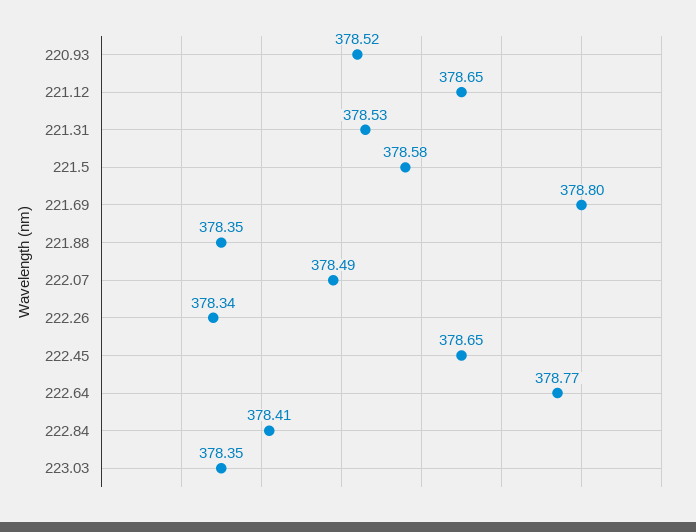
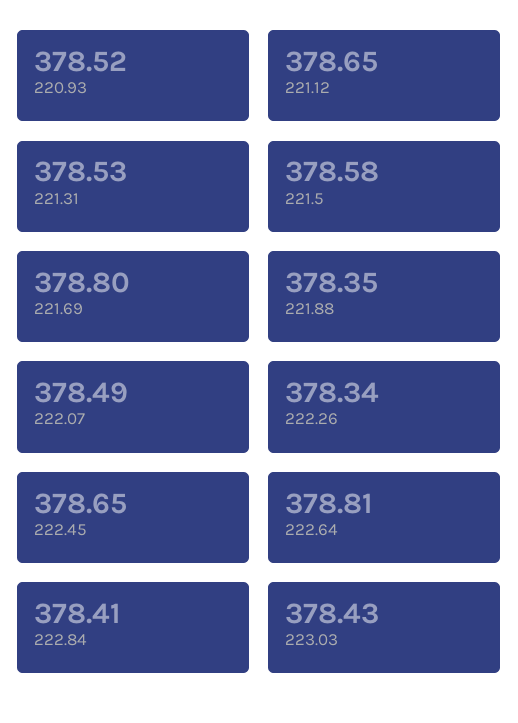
222.64: 378.77 -> 378.81
223.03: 378.35 -> 378.43

